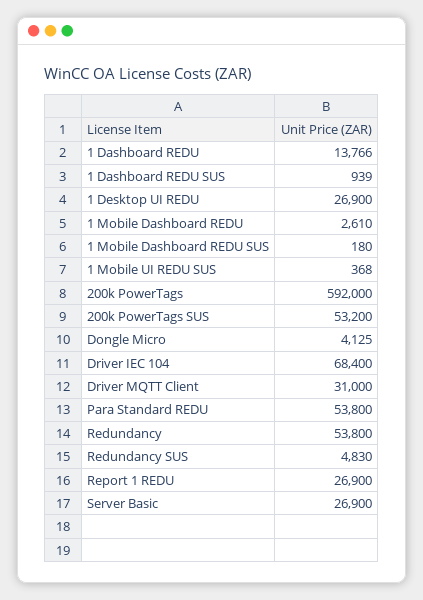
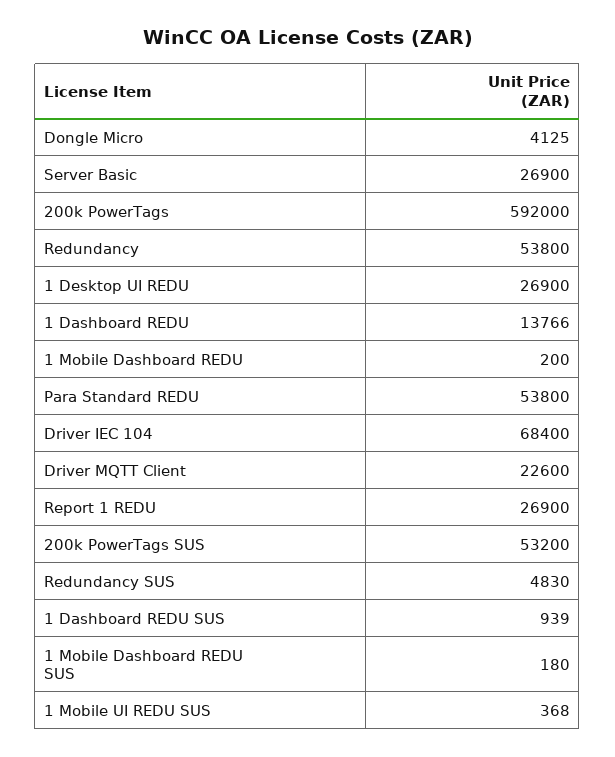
1 Mobile Dashboard REDU: 2610 -> 200
Driver MQTT Client: 31000 -> 22600

